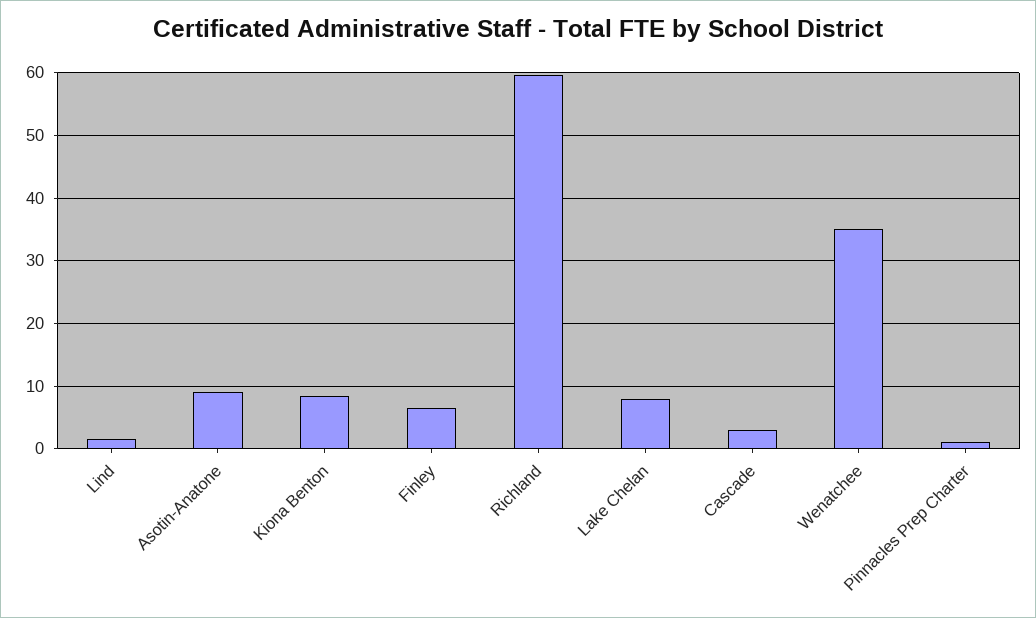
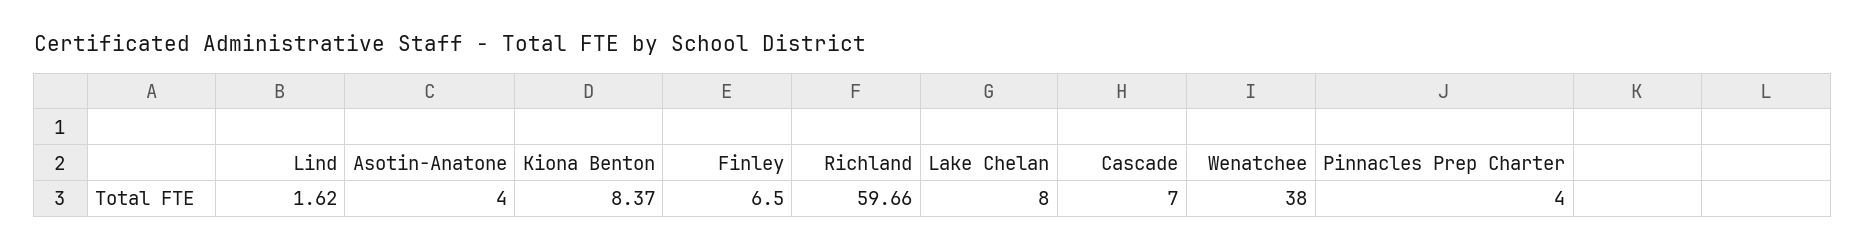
Asotin-Anatone: 9 -> 4
Cascade: 3 -> 7
Wenatchee: 35 -> 38
Pinnacles Prep Charter: 1 -> 4

